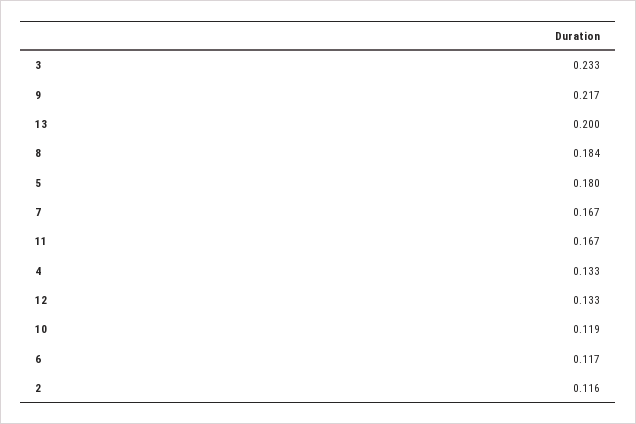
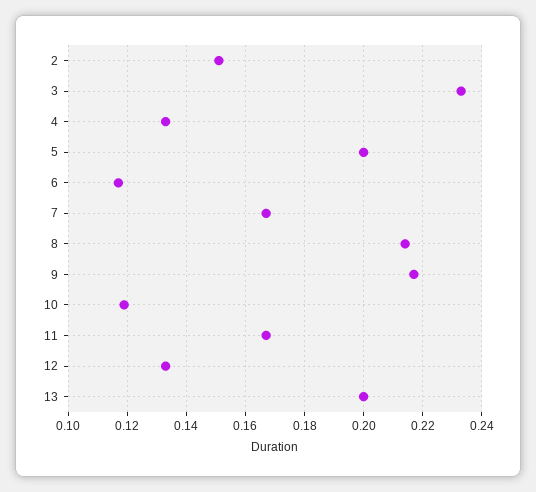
8: 0.184 -> 0.215
5: 0.18 -> 0.2
2: 0.116 -> 0.15

